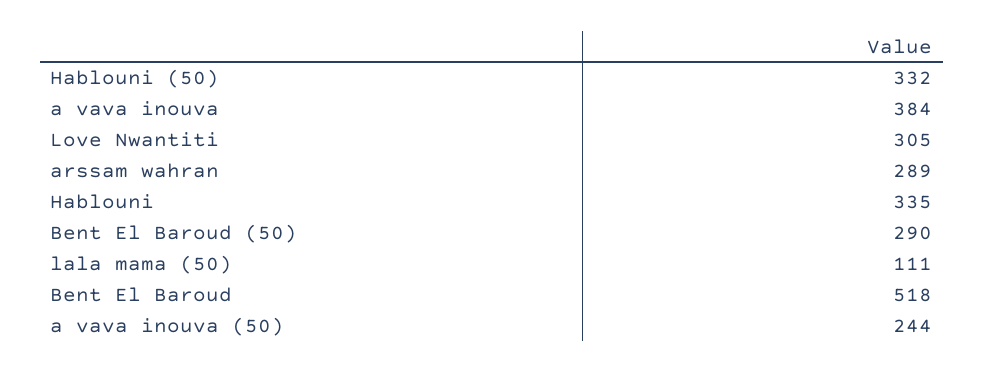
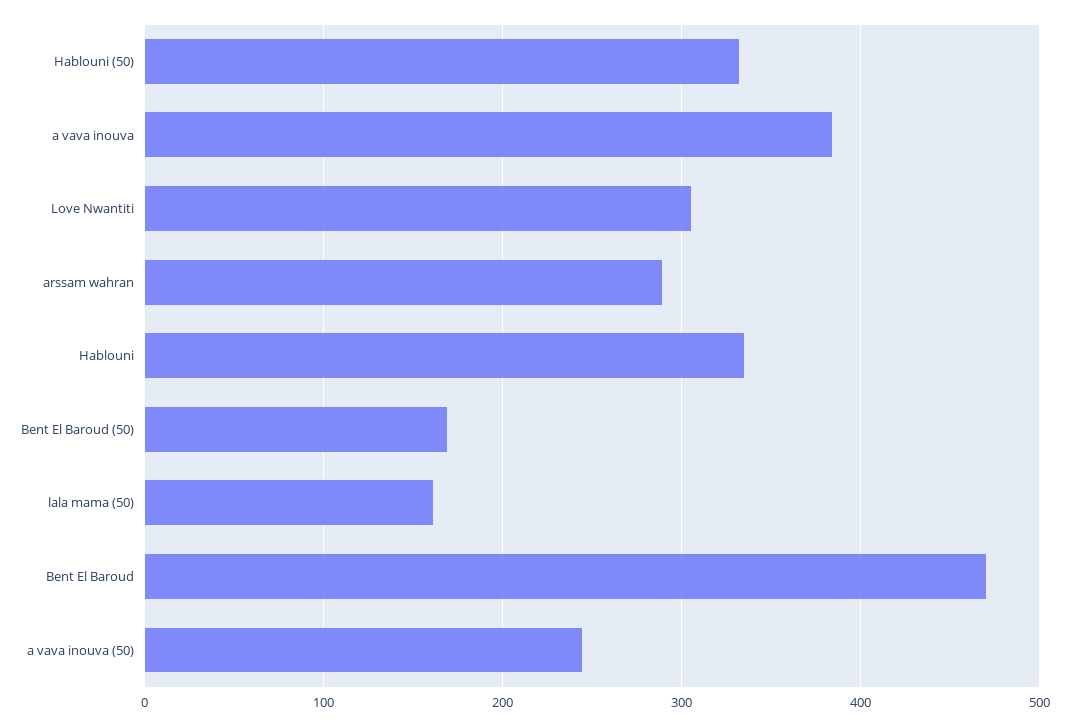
Bent El Baroud (50): 290 -> 170
lala mama (50): 111 -> 160
Bent El Baroud: 518 -> 470

